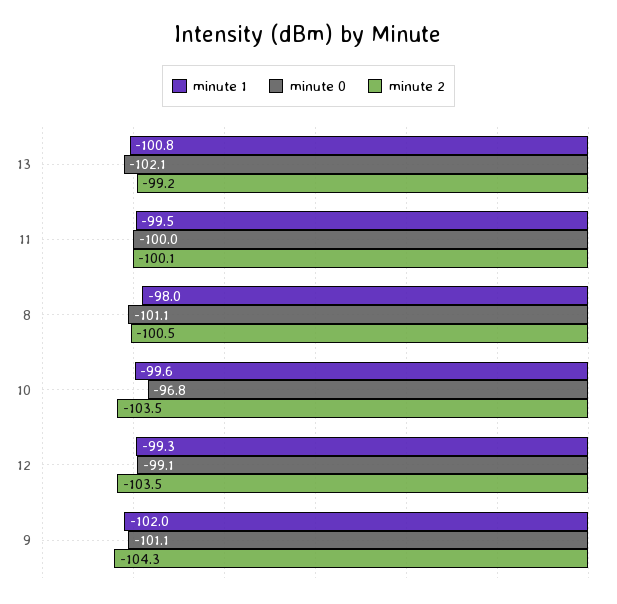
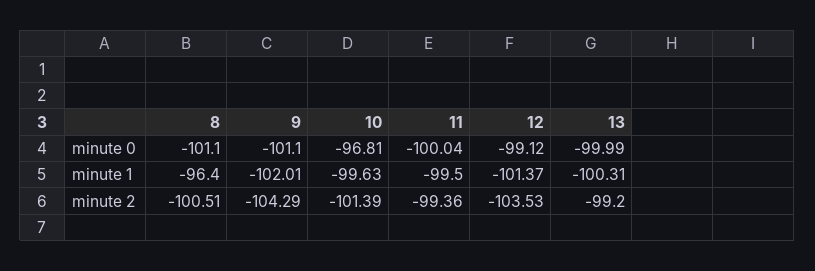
minute 1, 13: -100.8 -> -100.31
minute 0, 13: -102.1 -> -99.99
minute 2, 11: -100.1 -> -99.36
minute 1, 8: -98 -> -96.4
minute 2, 10: -103.5 -> -101.39
minute 1, 12: -99.3 -> -101.37

